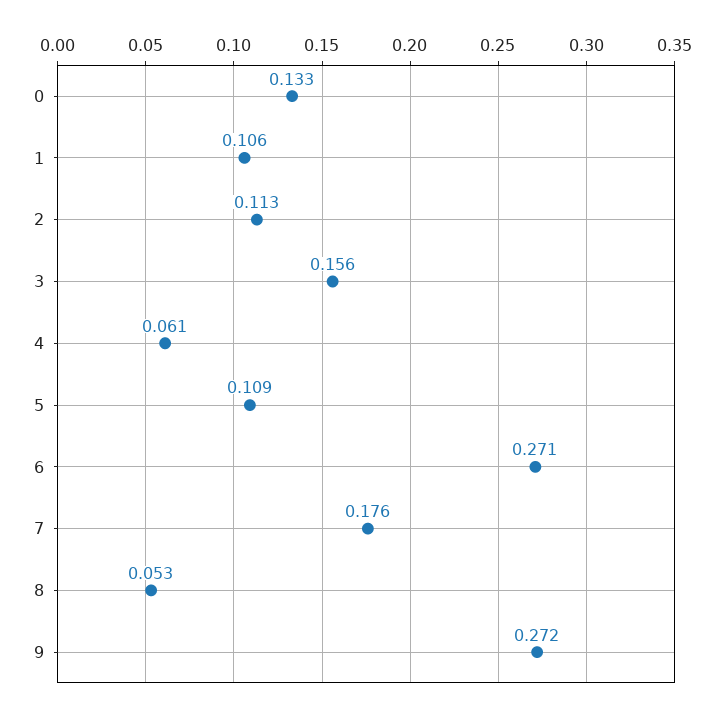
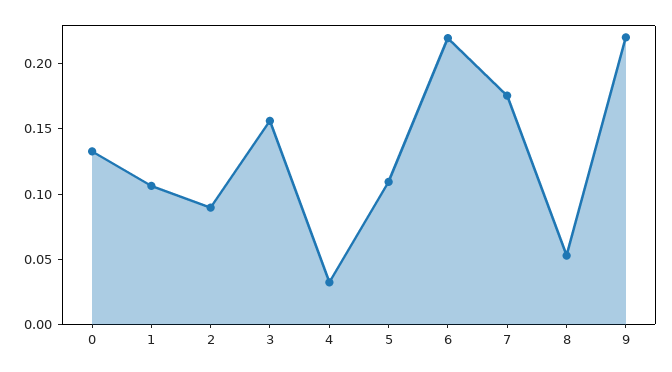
2: 0.113 -> 0.09
4: 0.061 -> 0.03
6: 0.271 -> 0.22
9: 0.272 -> 0.22

